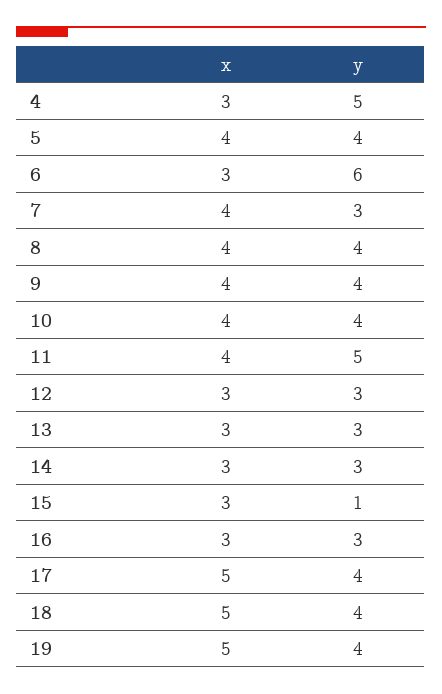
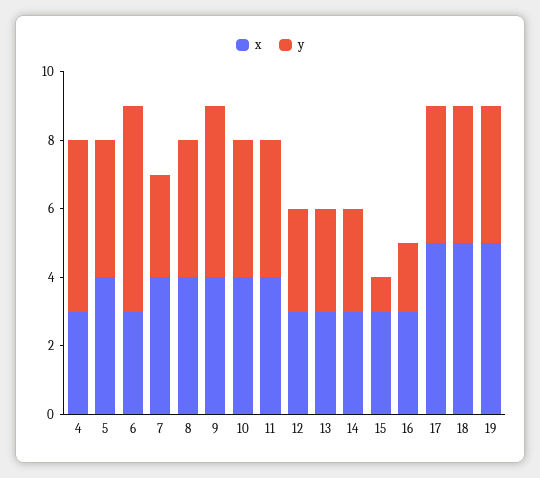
y, 9: 4 -> 5
y, 11: 5 -> 4
y, 16: 3 -> 2

